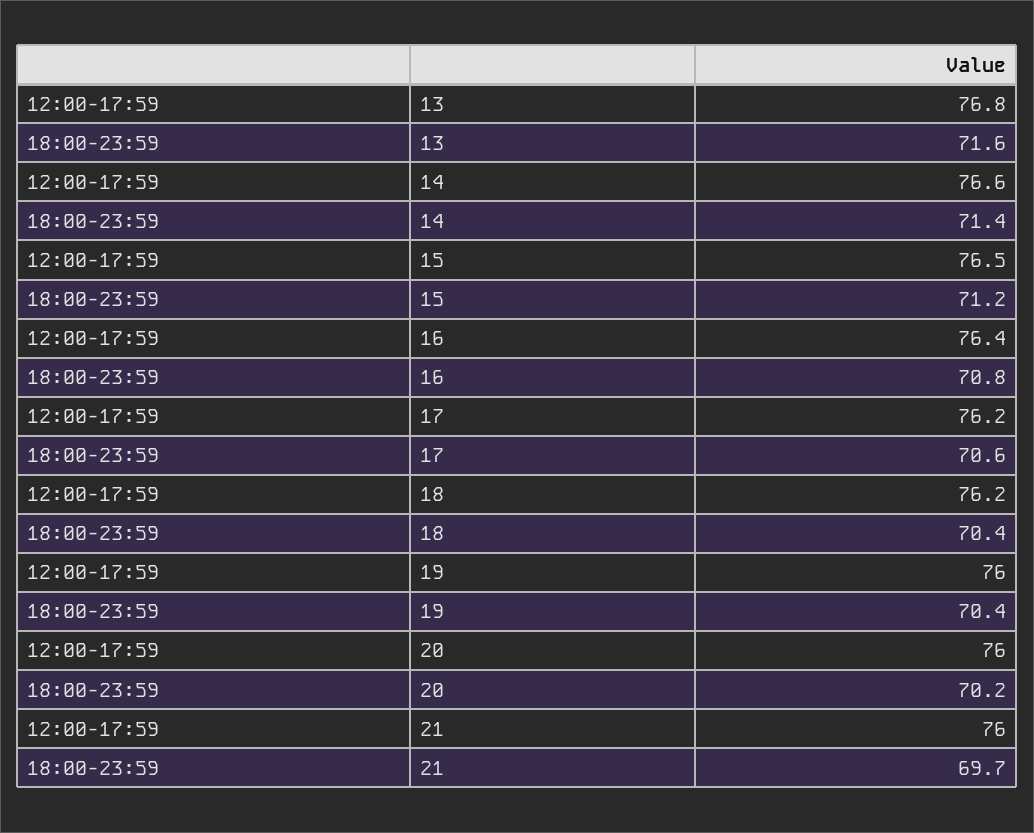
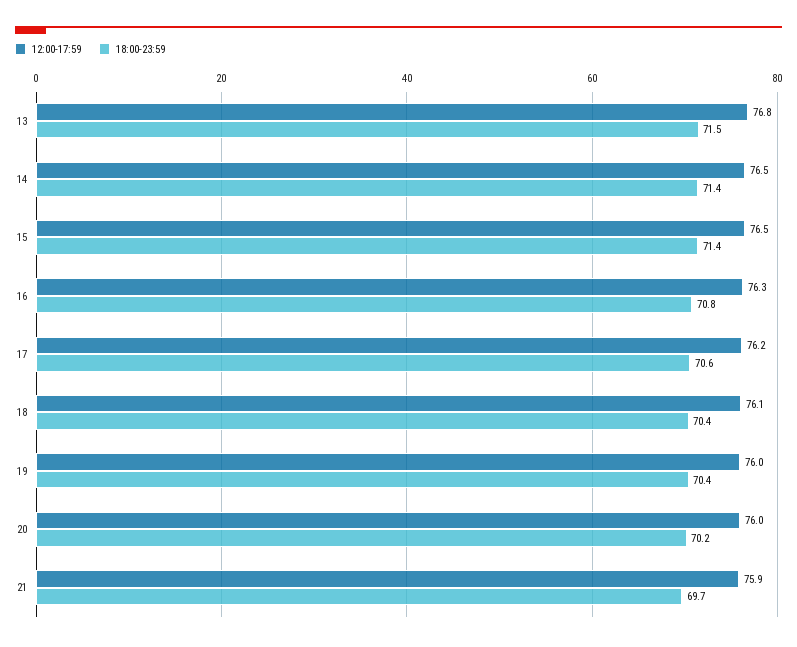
18:00-23:59, 13: 71.6 -> 71.5
12:00-17:59, 14: 76.6 -> 76.5
18:00-23:59, 15: 71.2 -> 71.4
12:00-17:59, 16: 76.4 -> 76.3
12:00-17:59, 18: 76.2 -> 76.1
12:00-17:59, 21: 76 -> 75.9

